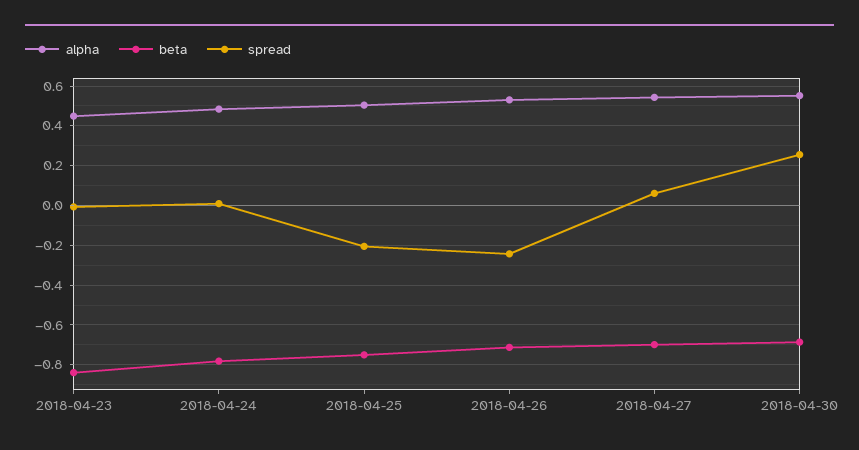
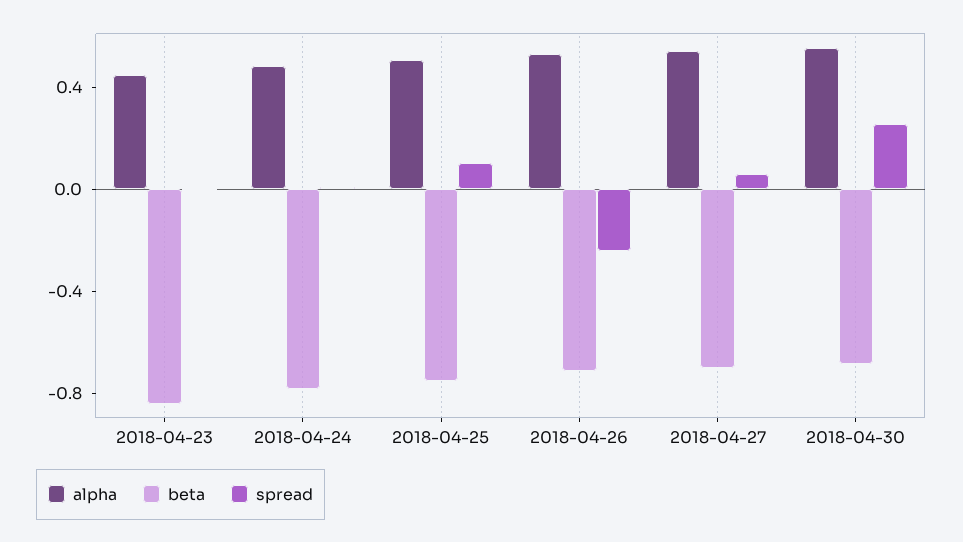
spread, 2018-04-25: -0.2 -> 0.1

